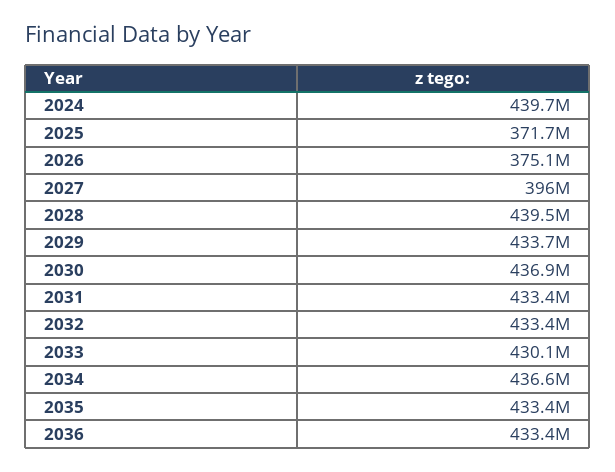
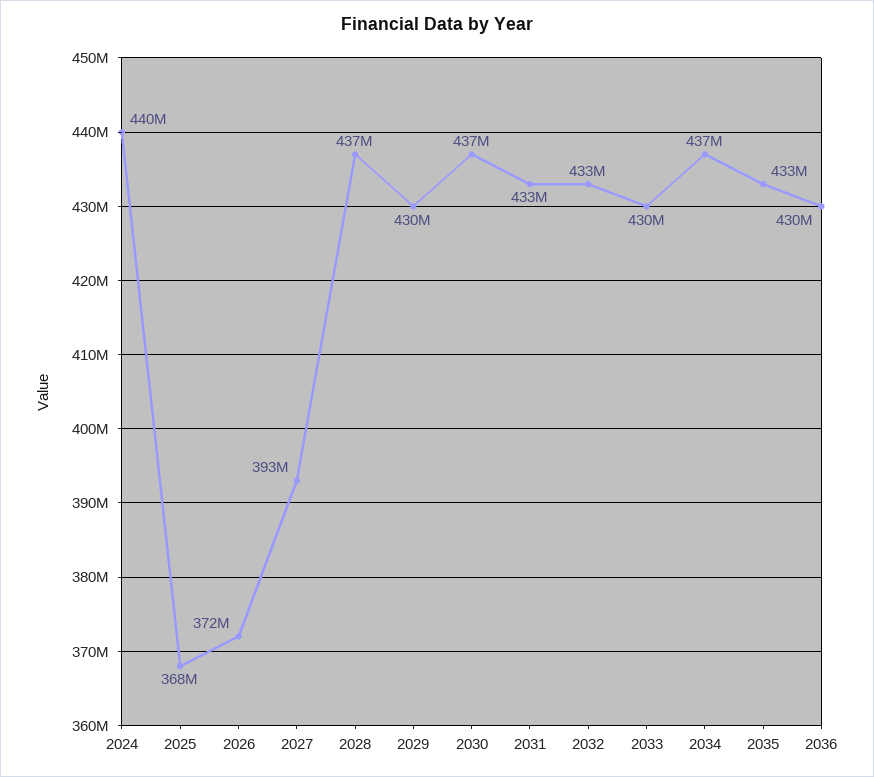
2025: 371700000 -> 368000000
2026: 375100000 -> 372000000
2027: 396000000 -> 393000000
2028: 439500000 -> 437000000
2029: 433700000 -> 430000000
2036: 433400000 -> 430000000

